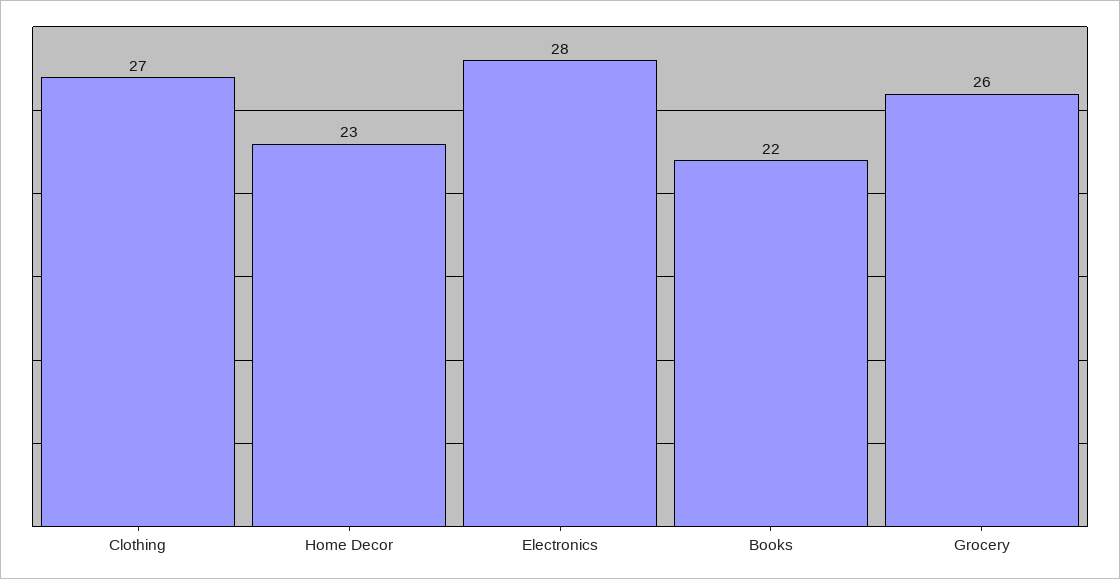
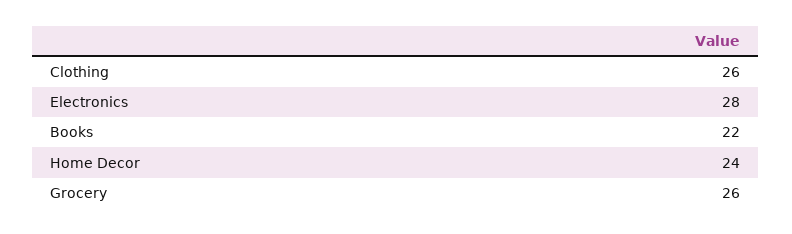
Clothing: 27 -> 26
Home Decor: 23 -> 24

